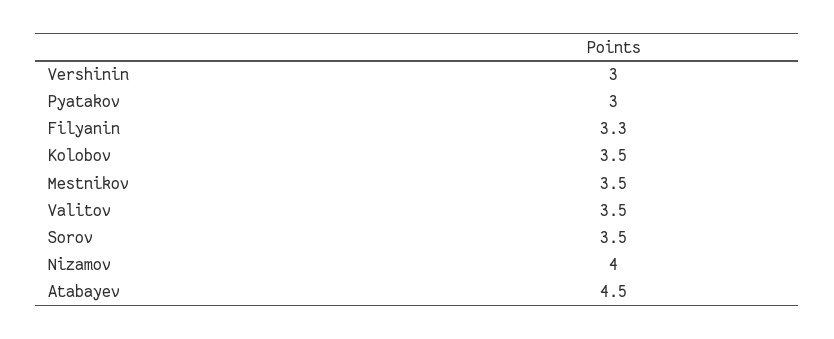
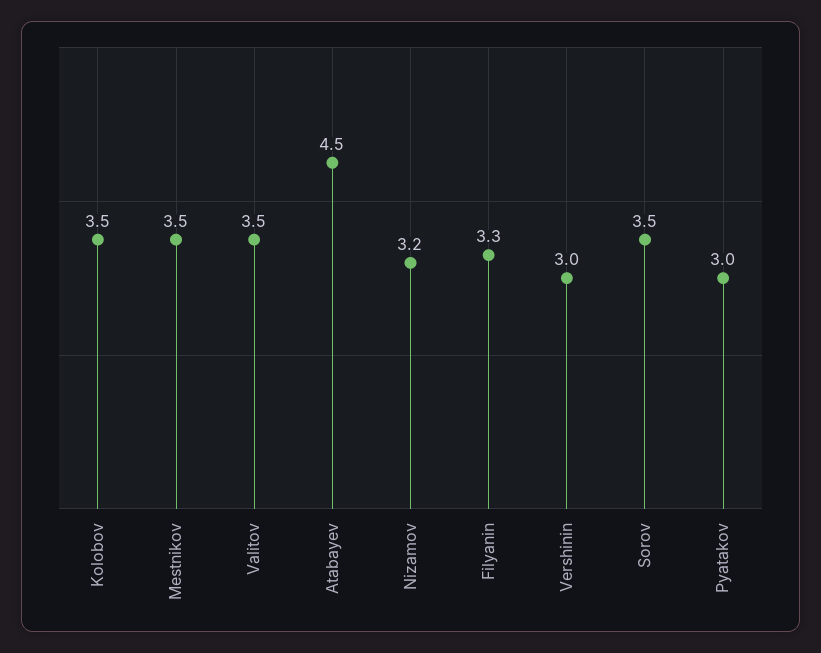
Nizamov: 4 -> 3.2

